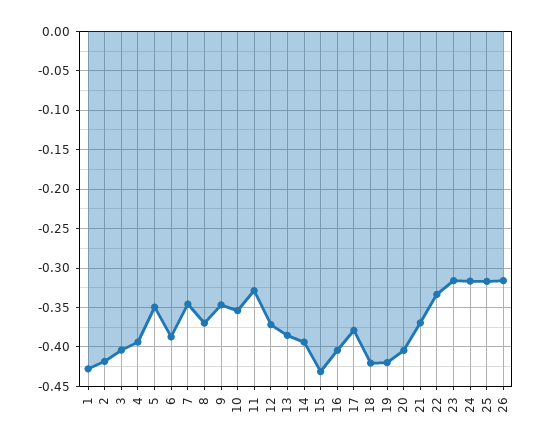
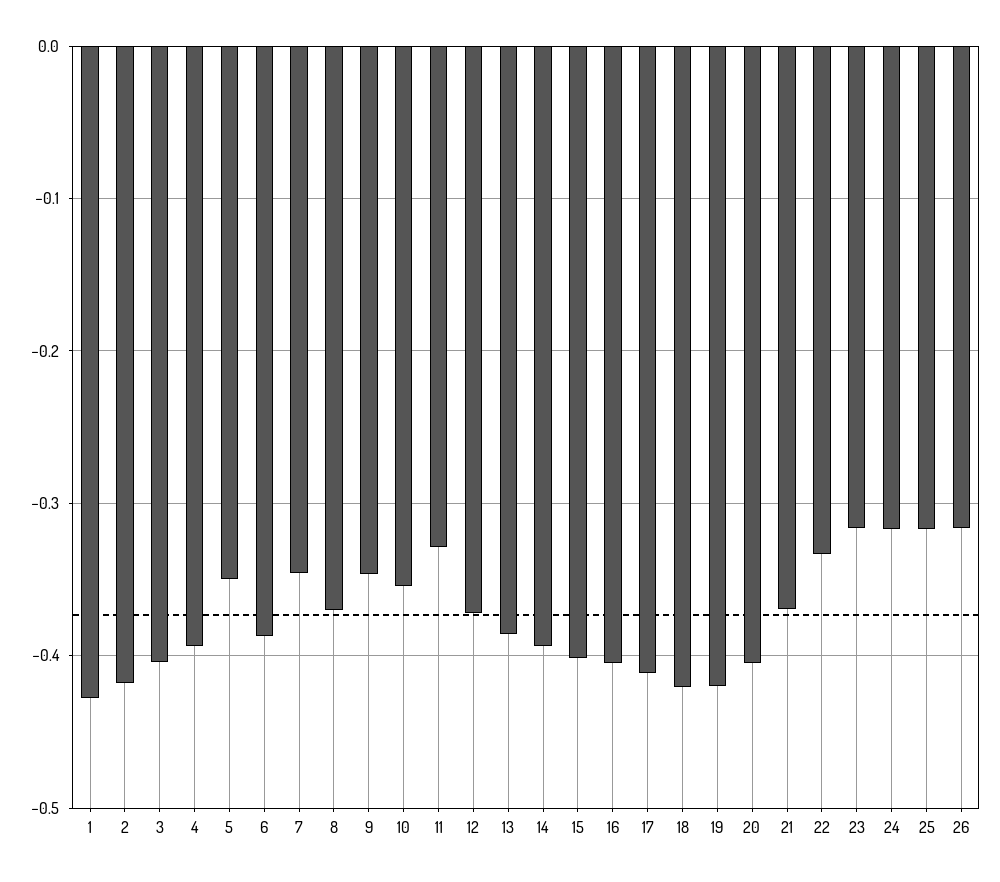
15: -0.43 -> -0.4
17: -0.38 -> -0.41

